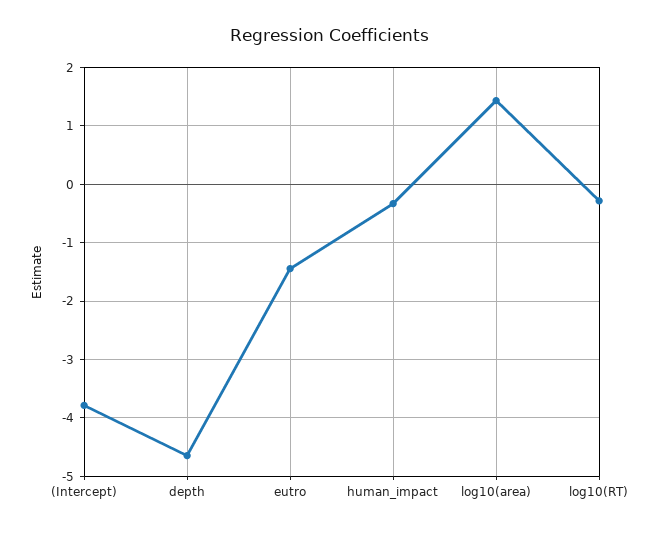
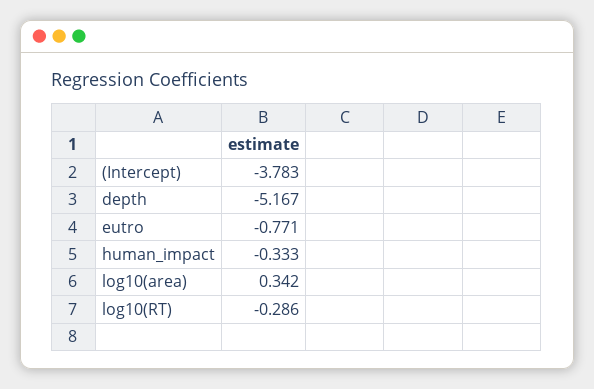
depth: -4.6 -> -5.167
eutro: -1.4 -> -0.771
log10(area): 1.4 -> 0.342

